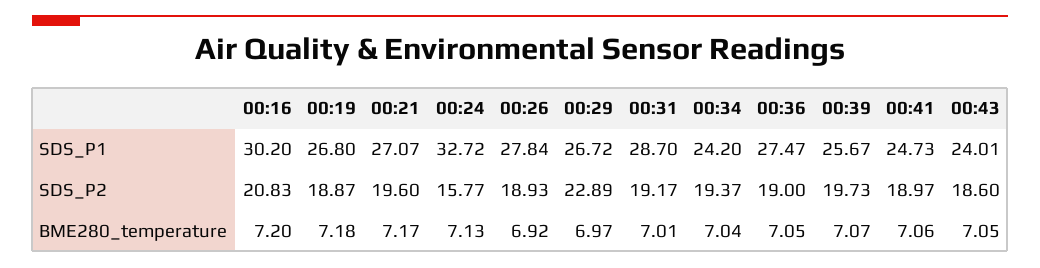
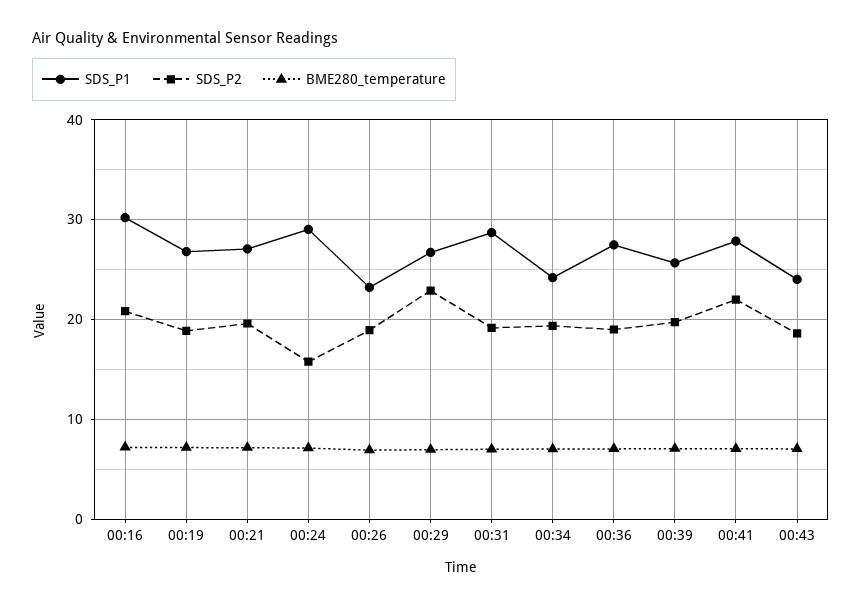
SDS_P1, 00:24: 32.72 -> 29
SDS_P1, 00:26: 27.84 -> 23
SDS_P1, 00:41: 24.73 -> 28
SDS_P2, 00:41: 18.97 -> 22

